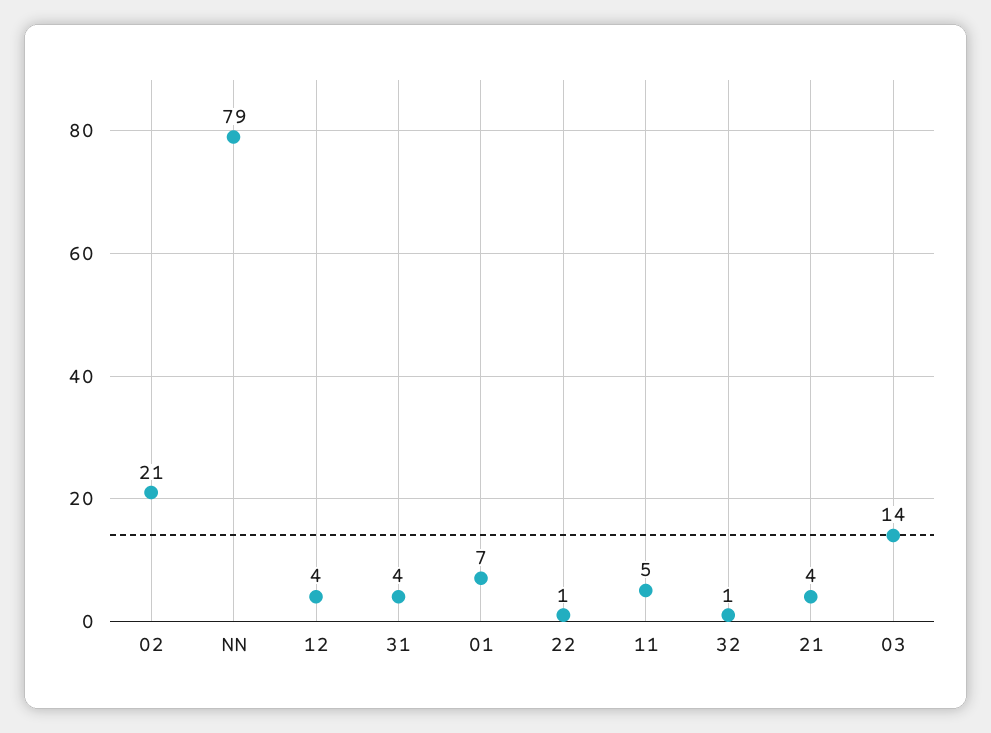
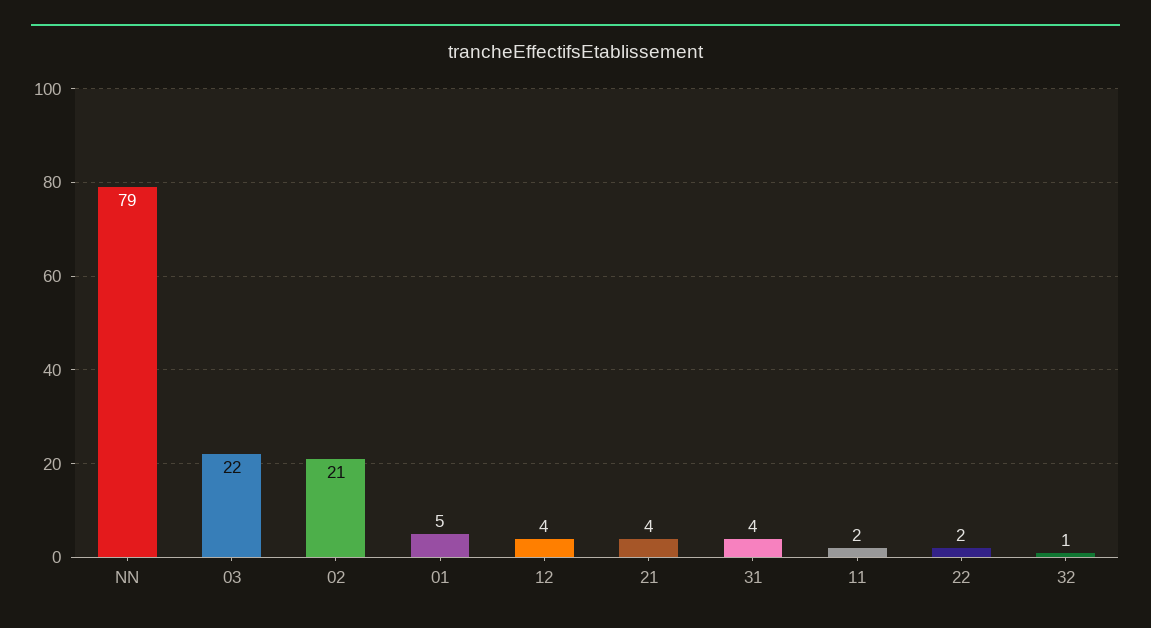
01: 7 -> 5
22: 1 -> 2
11: 5 -> 2
03: 14 -> 22

